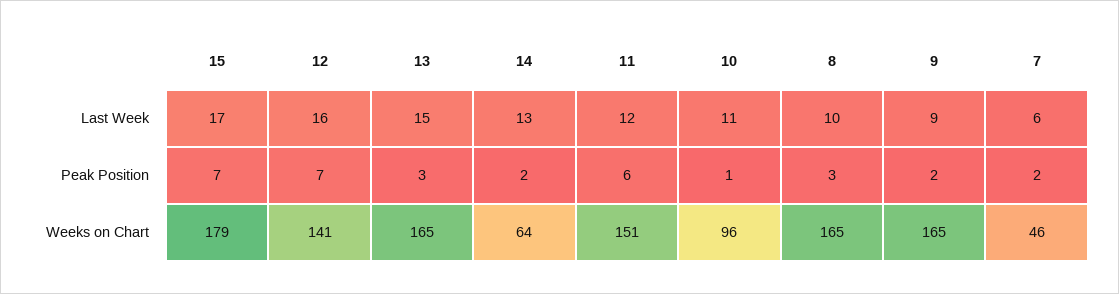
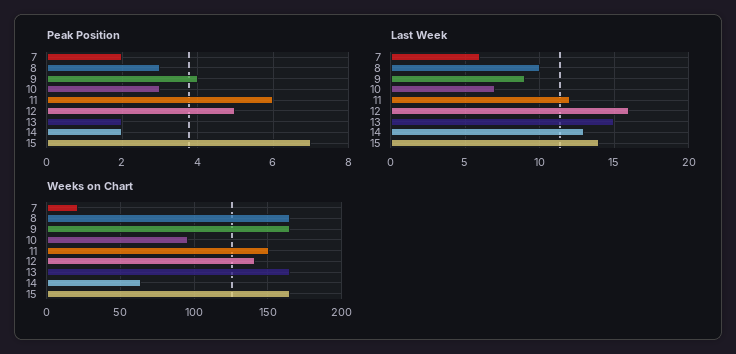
Last Week, 15: 17 -> 14
Last Week, 10: 11 -> 7
Peak Position, 12: 7 -> 5
Peak Position, 13: 3 -> 2
Peak Position, 10: 1 -> 3
Peak Position, 9: 2 -> 4
Weeks on Chart, 15: 179 -> 165
Weeks on Chart, 7: 46 -> 20

